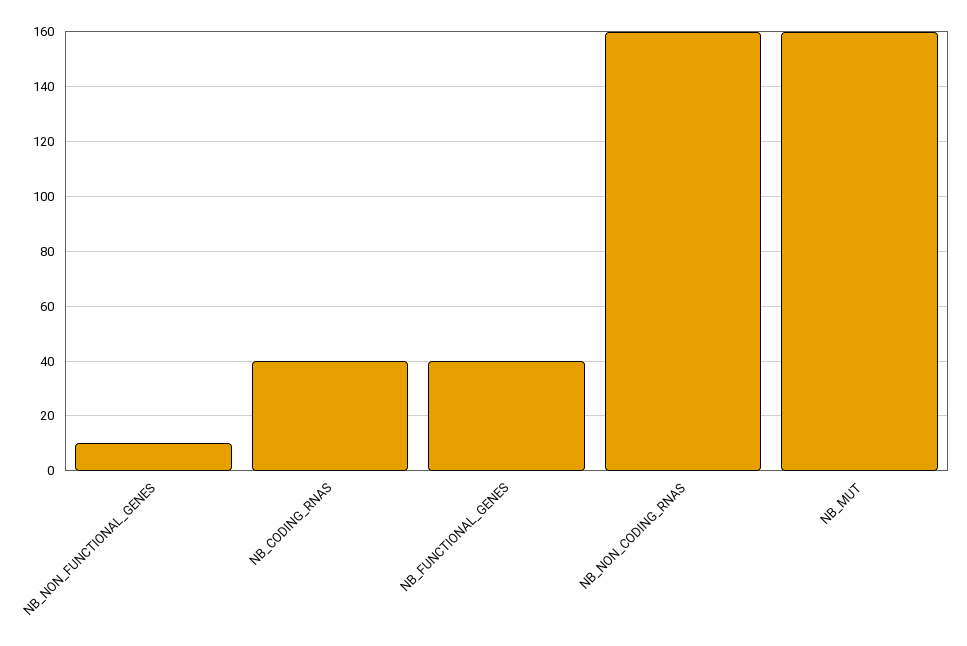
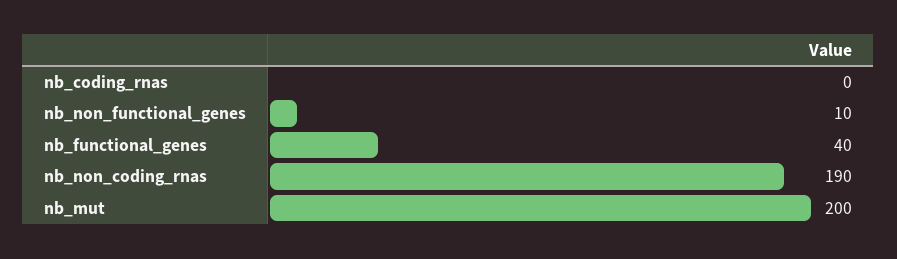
NB_CODING_RNAS: 40 -> 0
NB_NON_CODING_RNAS: 160 -> 190
NB_MUT: 160 -> 200

